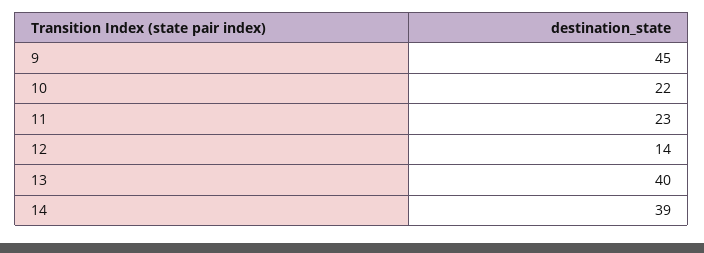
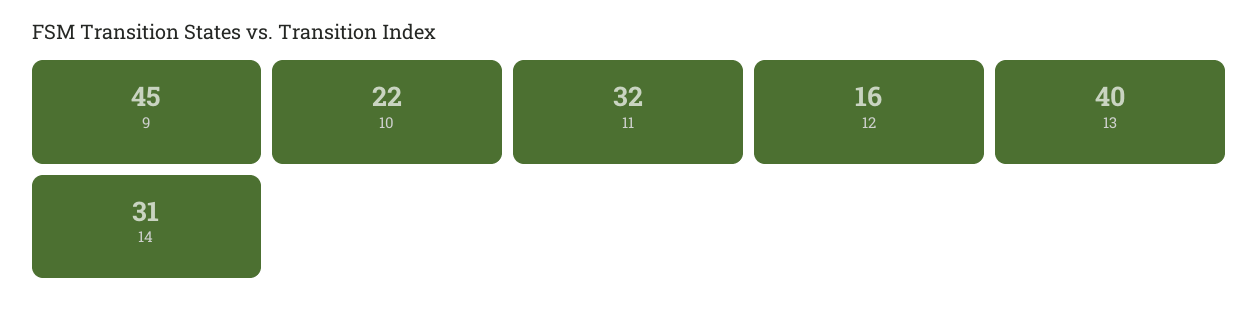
11: 23 -> 32
12: 14 -> 16
14: 39 -> 31

